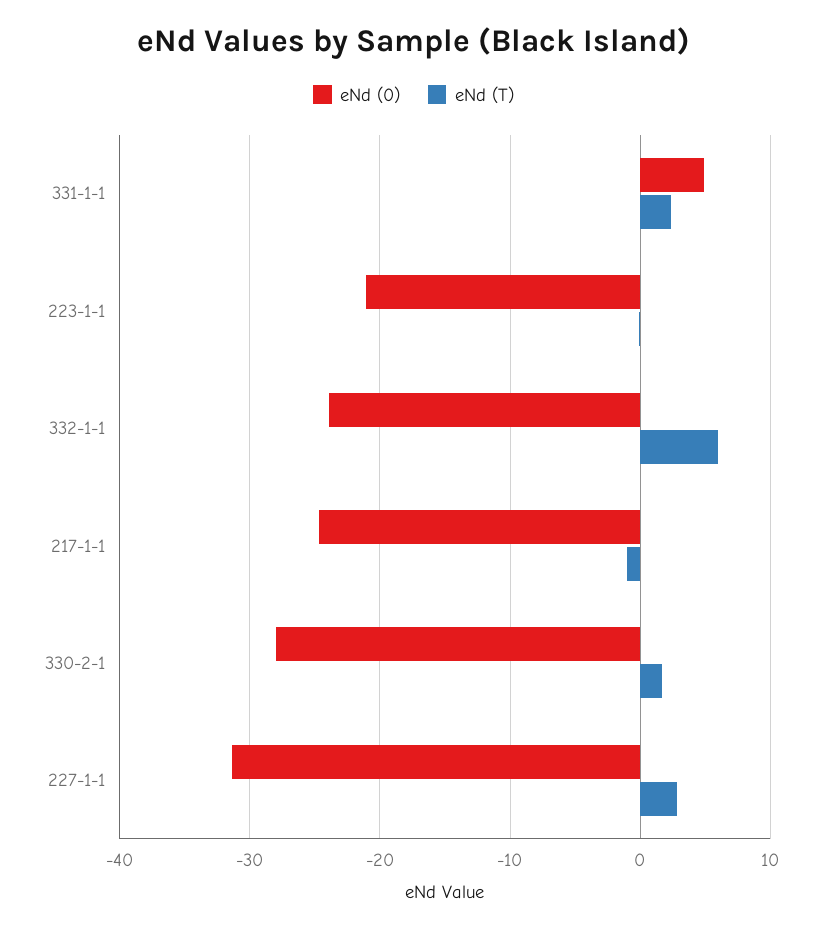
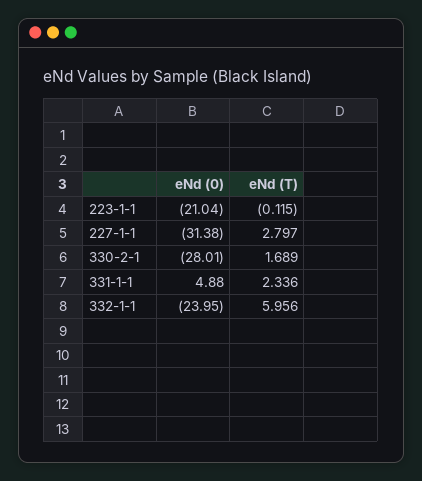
eNd (0), 217-1-1: -25 -> none
eNd (T), 217-1-1: -1 -> none

